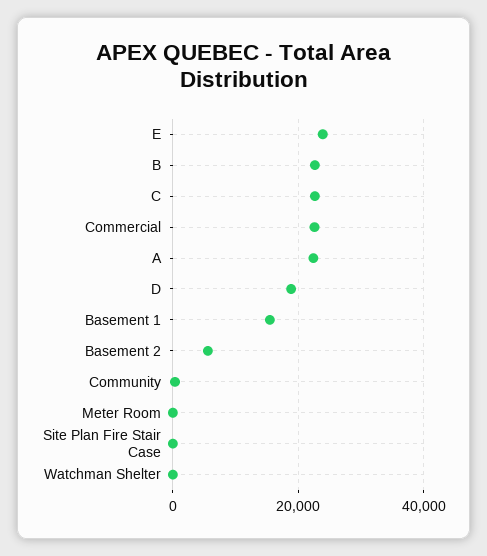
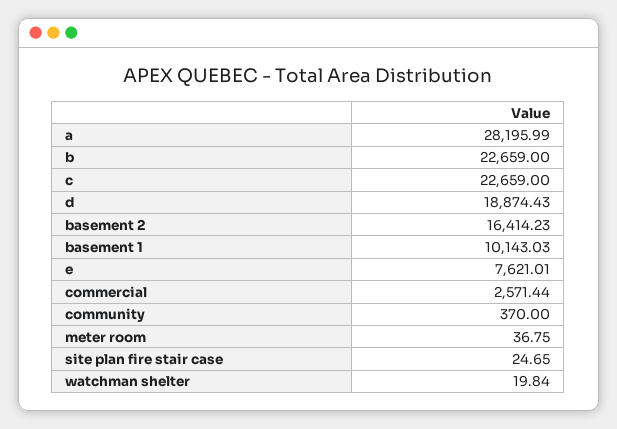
E: 24000 -> 7621.01
Commercial: 22000 -> 2571.44
A: 22000 -> 28195.99
Basement 1: 16000 -> 10143.03
Basement 2: 6000 -> 16414.23

